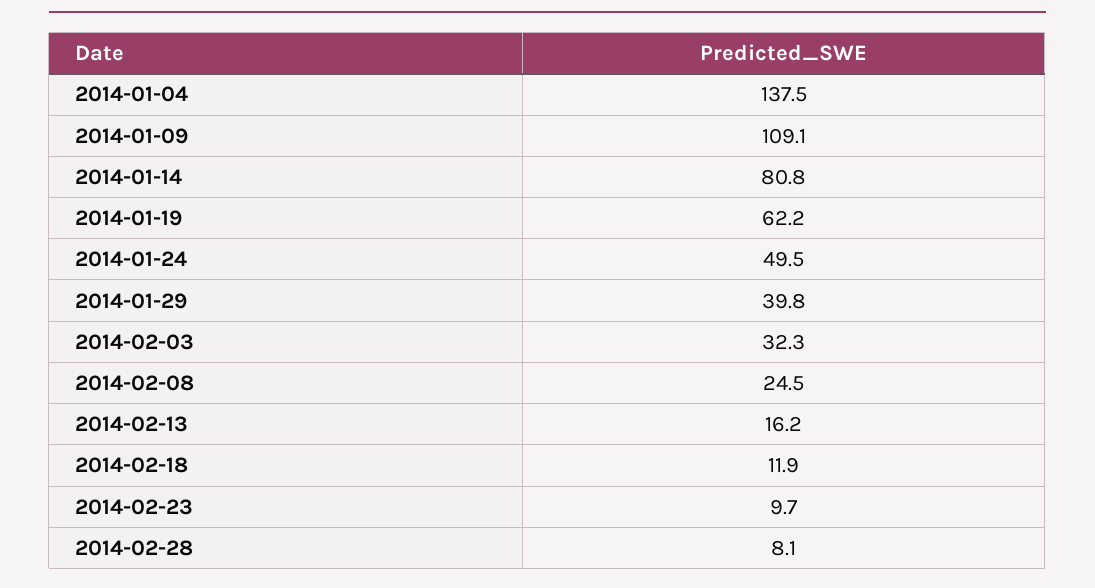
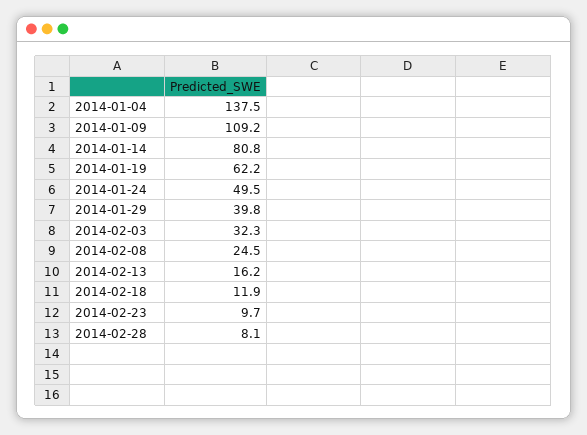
2014-01-09: 109.1 -> 109.2

